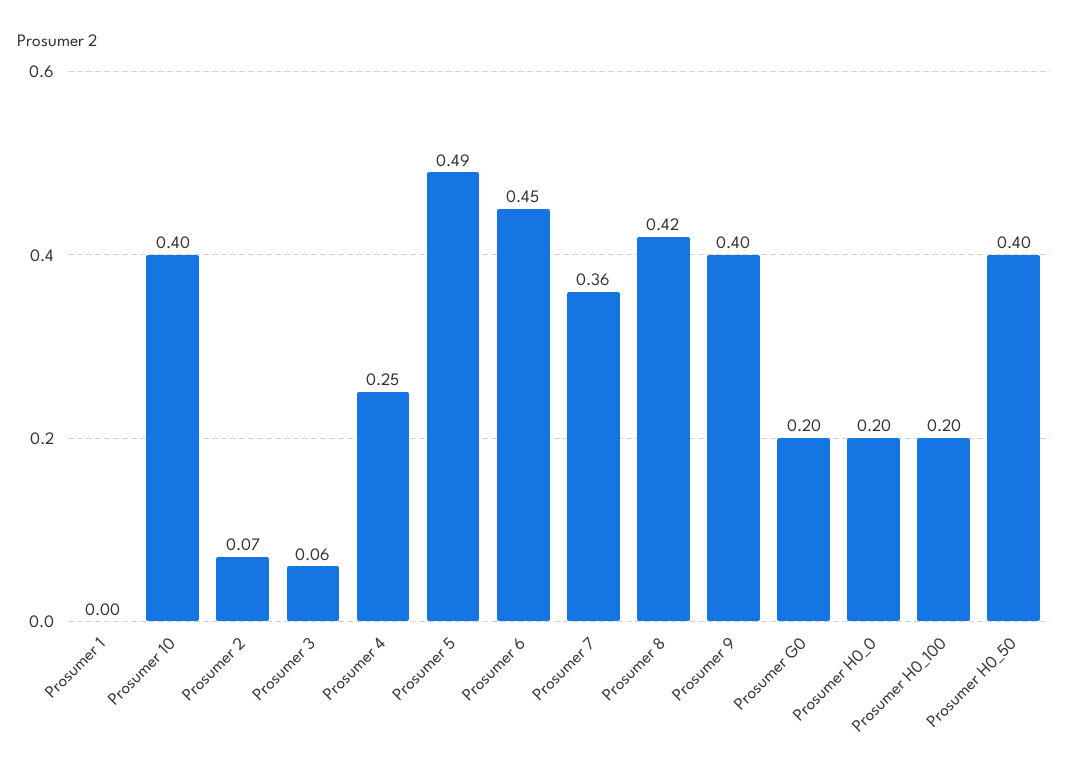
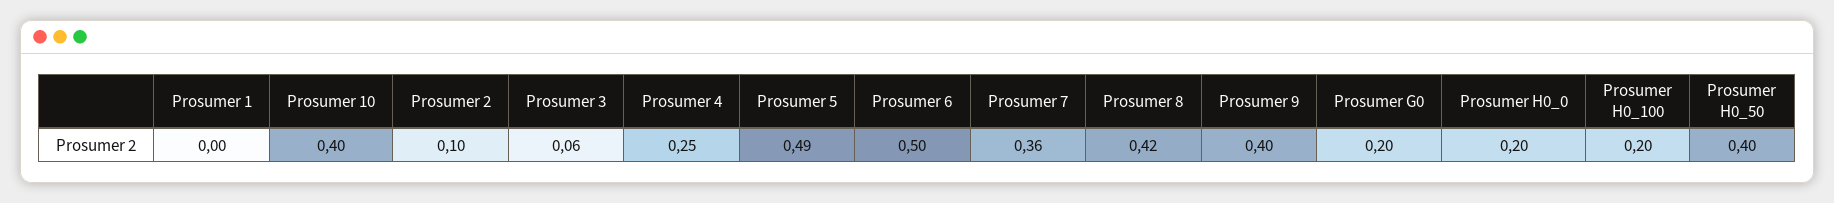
Prosumer 2: 0.07 -> 0.1
Prosumer 6: 0.45 -> 0.5

